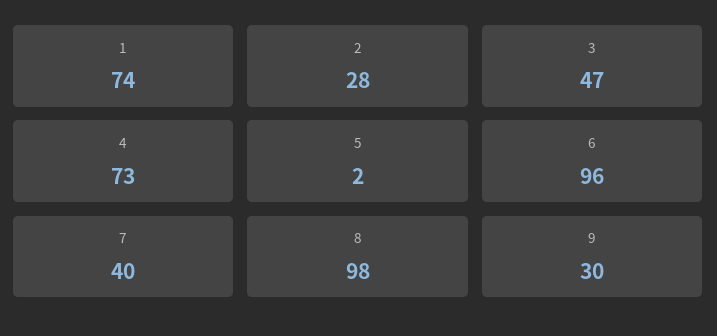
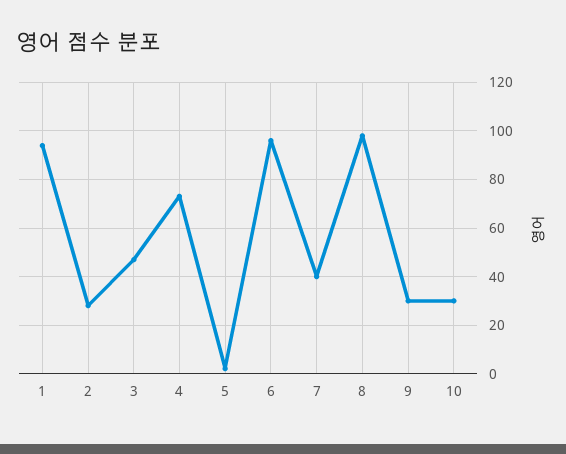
1: 74 -> 95
10: none -> 30

